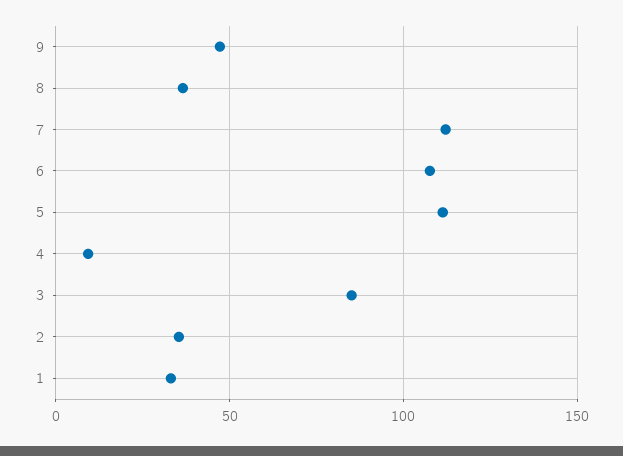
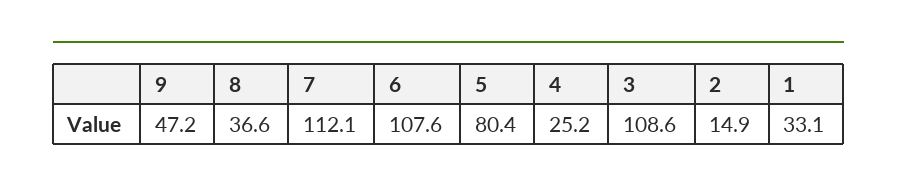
5: 110 -> 80.4
4: 10 -> 25.2
3: 85 -> 108.6
2: 35 -> 14.9

